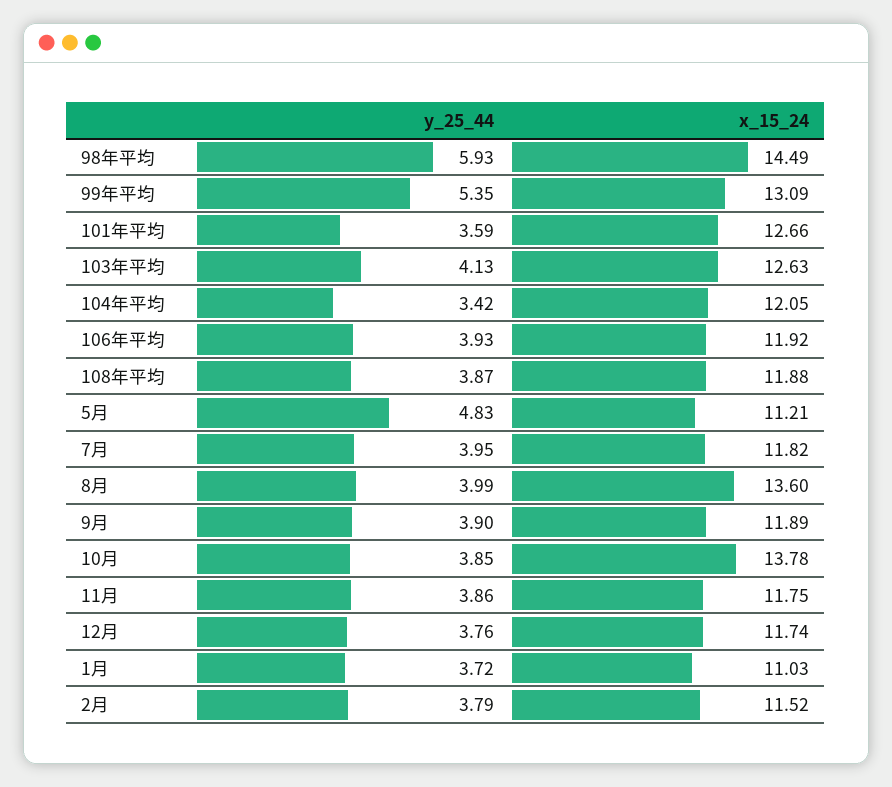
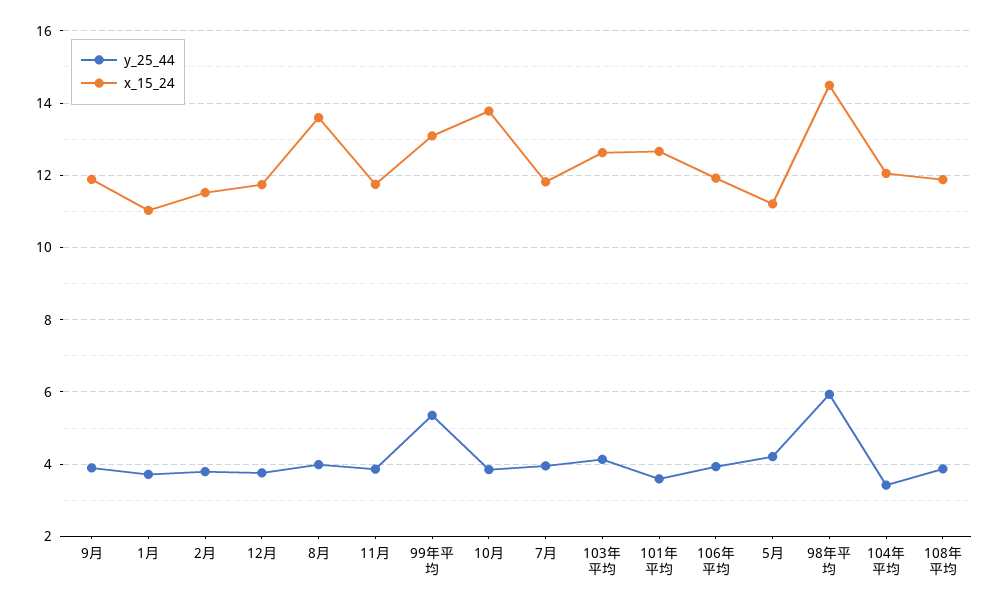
y_25_44, 5月: 4.83 -> 4.2

